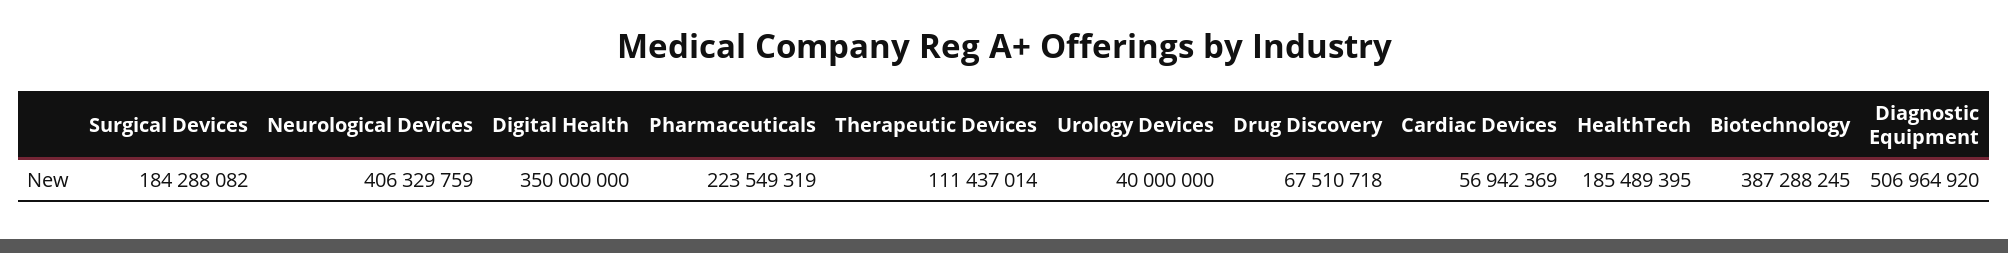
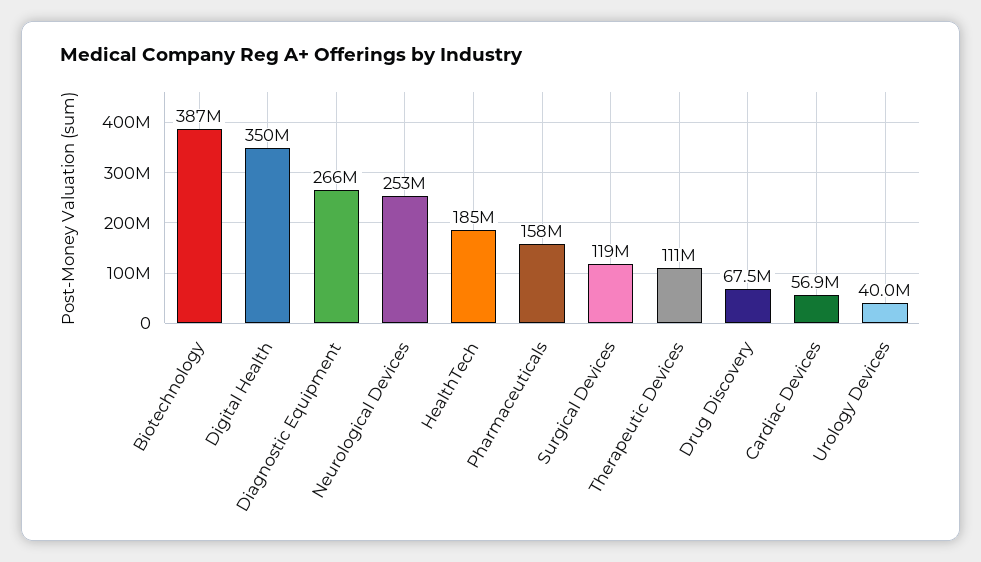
Surgical Devices: 184288082 -> 119000000
Neurological Devices: 406329759 -> 253000000
Pharmaceuticals: 223549319 -> 158000000
Diagnostic Equipment: 506964920 -> 266000000

